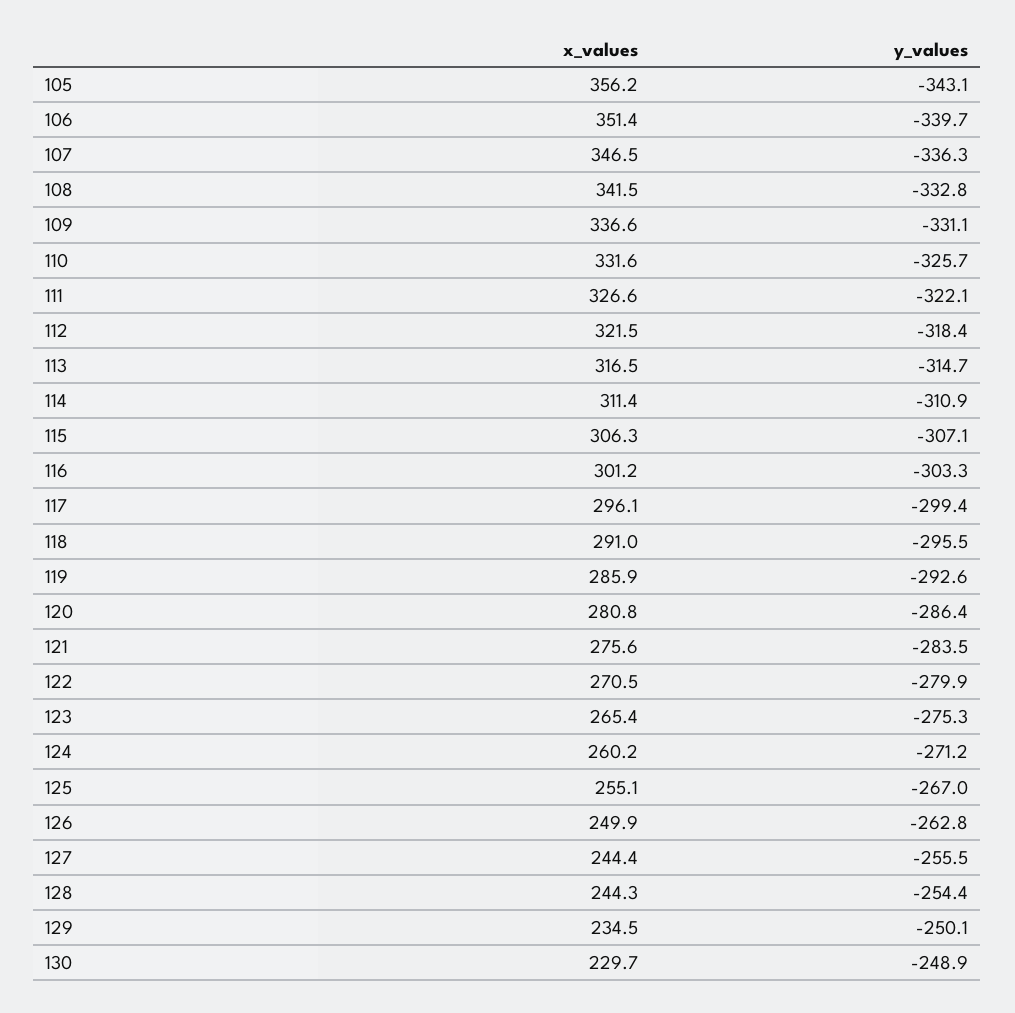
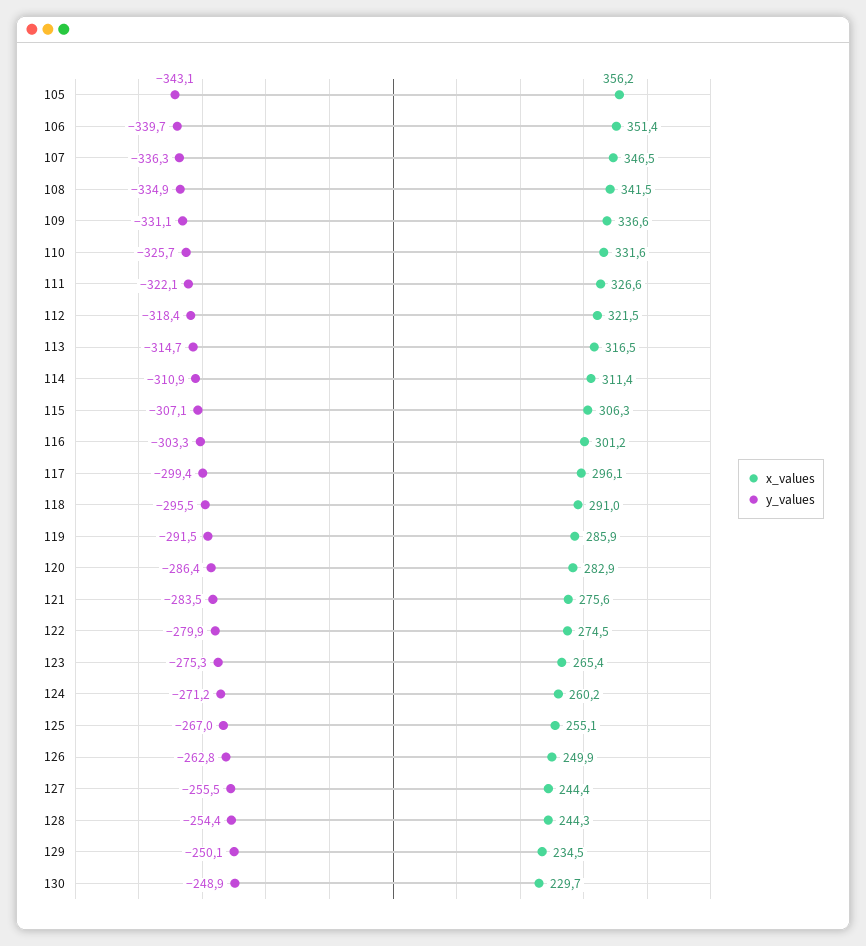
y_values, 108: -332.8 -> -334.9
y_values, 119: -292.6 -> -291.5
x_values, 120: 280.8 -> 282.9
x_values, 122: 270.5 -> 274.5

